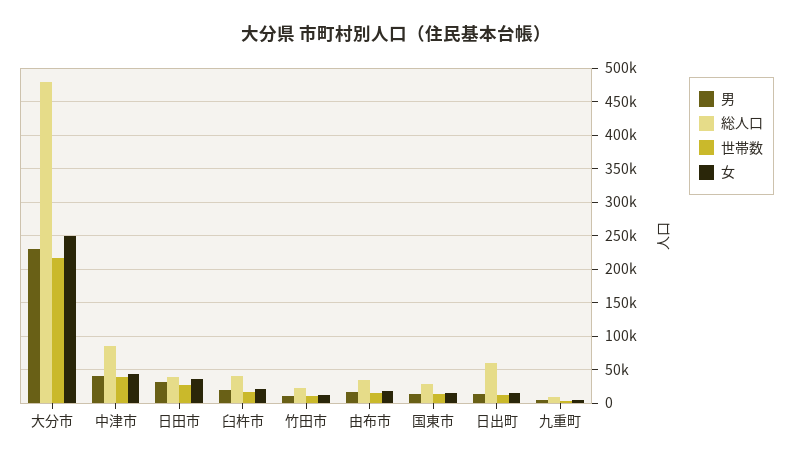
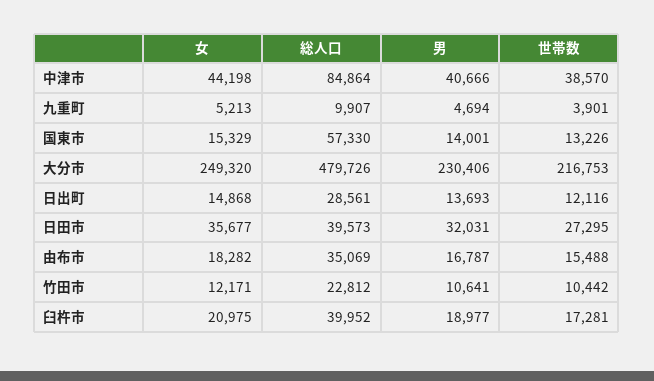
総人口, 国東市: 30000 -> 57330
総人口, 日出町: 60000 -> 28561

